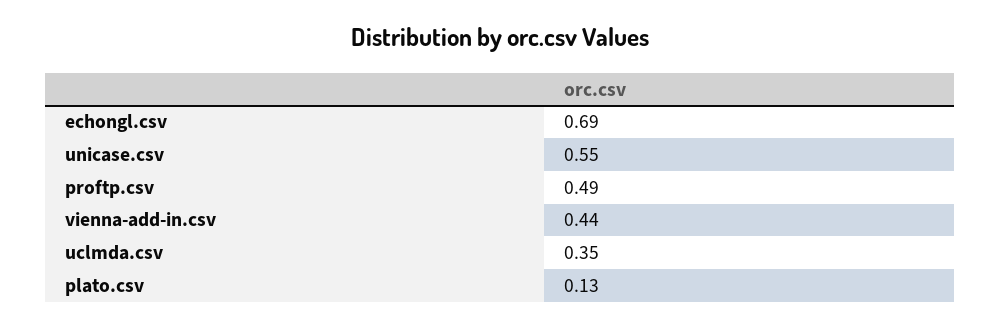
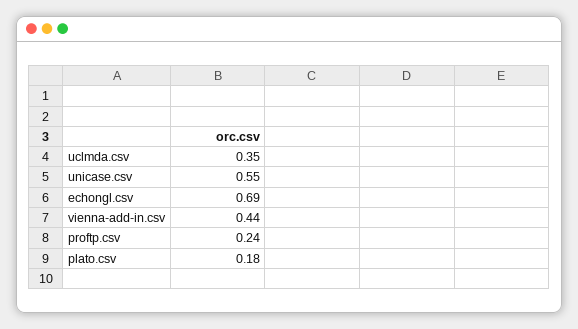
proftp.csv: 0.49 -> 0.24
plato.csv: 0.13 -> 0.18

